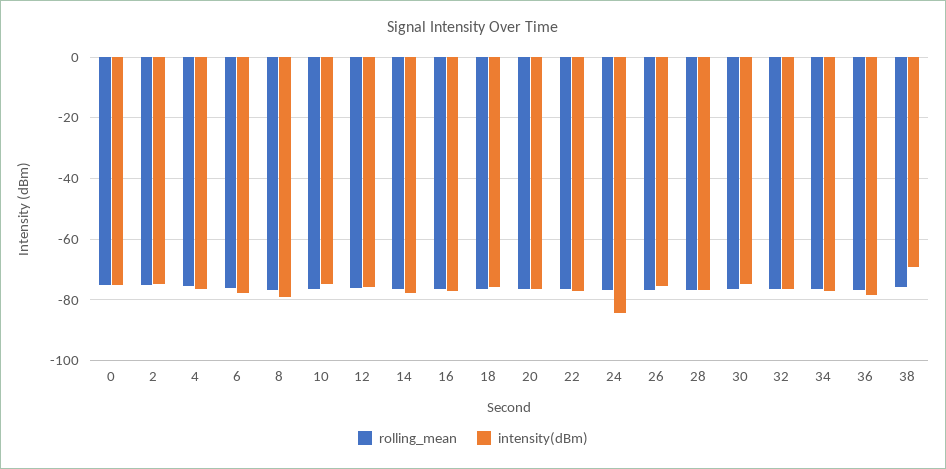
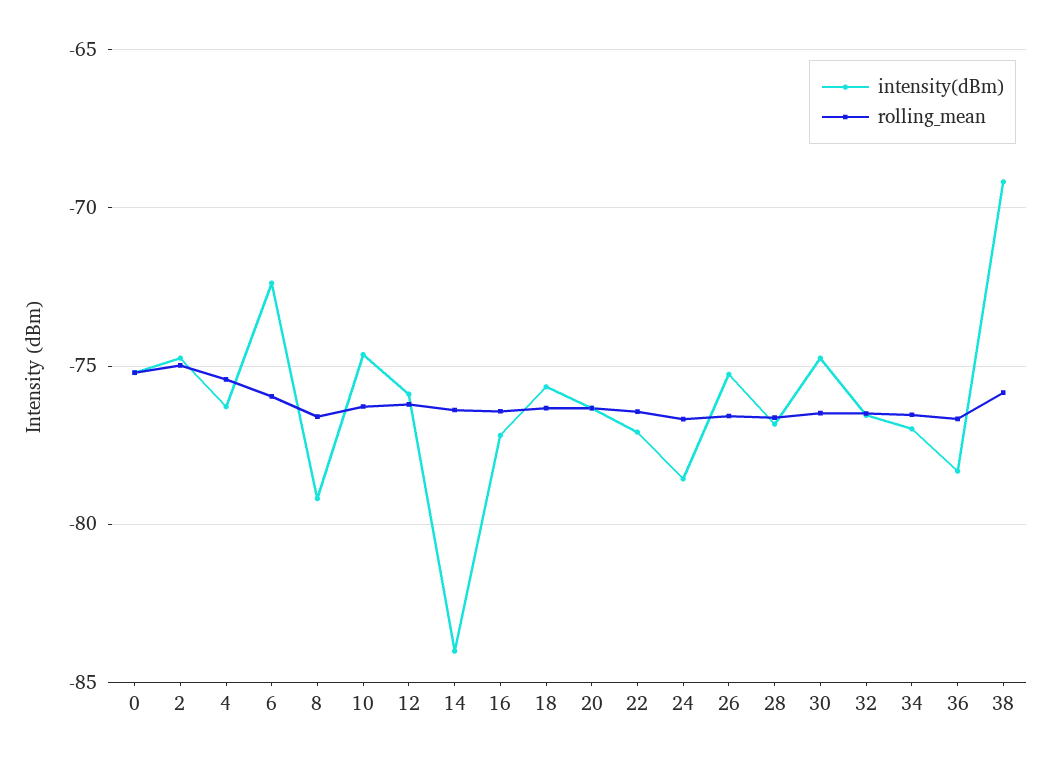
intensity(dBm), 6: -78 -> -72.5
intensity(dBm), 14: -78 -> -84
intensity(dBm), 24: -84 -> -78.5

